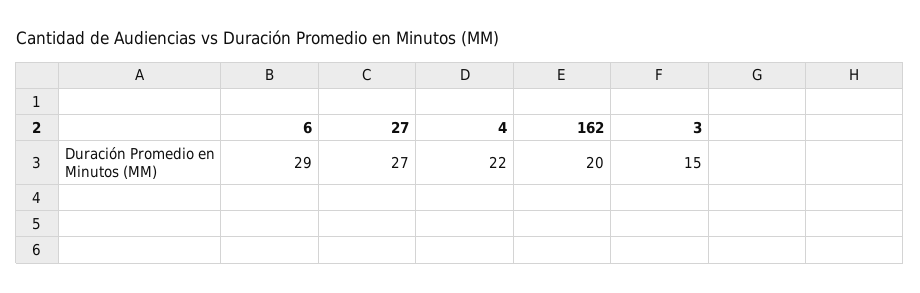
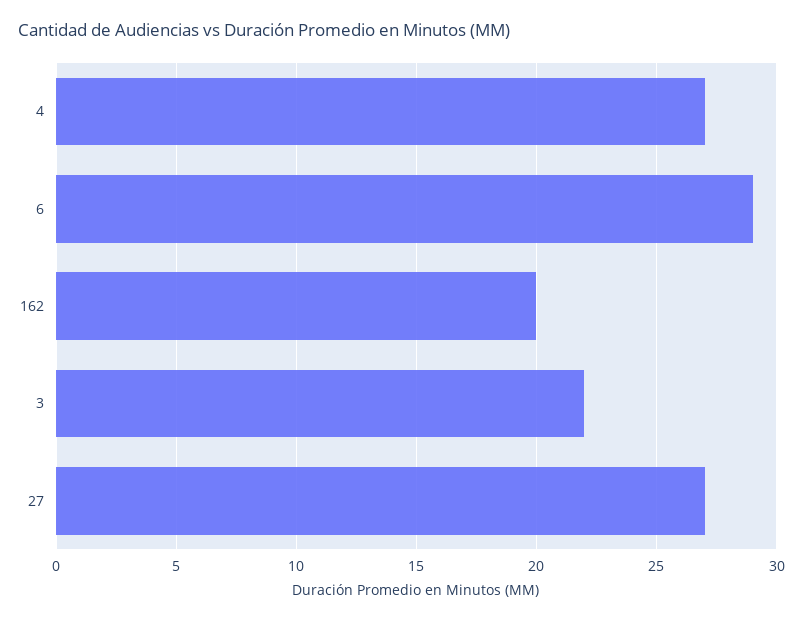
4: 22 -> 27
3: 15 -> 22

